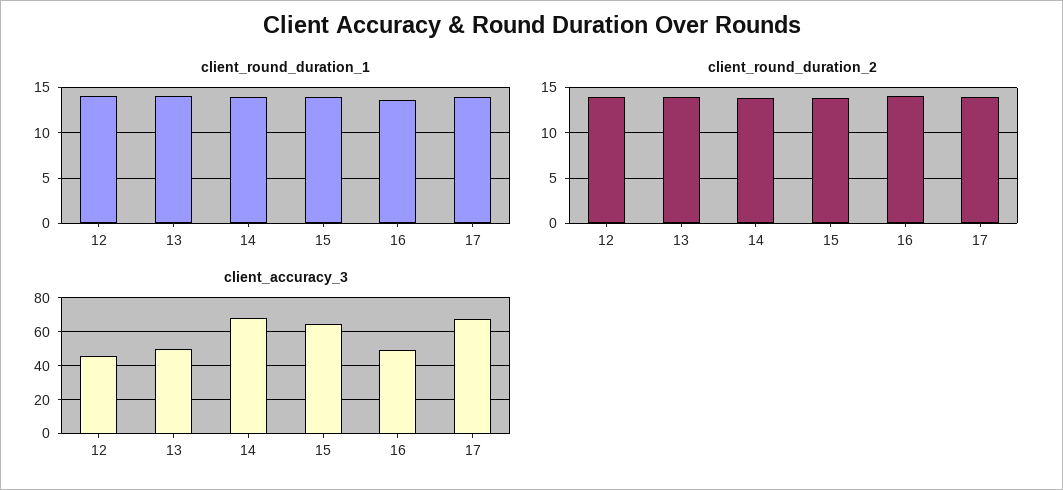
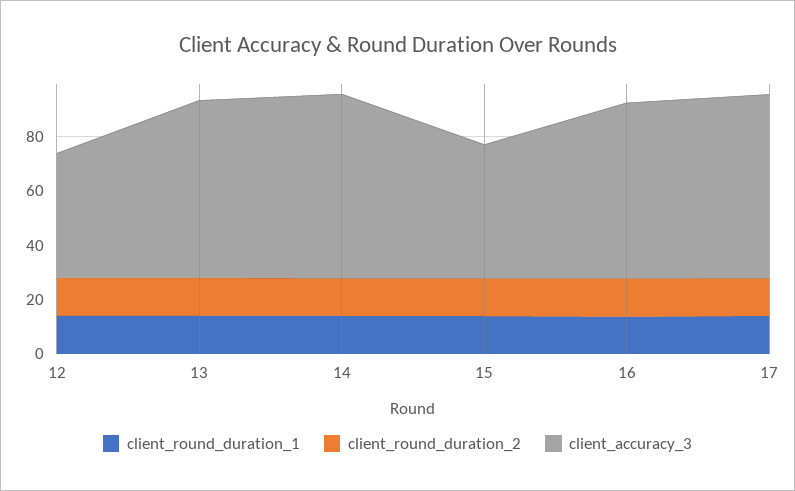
client_accuracy_3, 13: 50 -> 65
client_accuracy_3, 15: 65 -> 50
client_accuracy_3, 16: 50 -> 65

